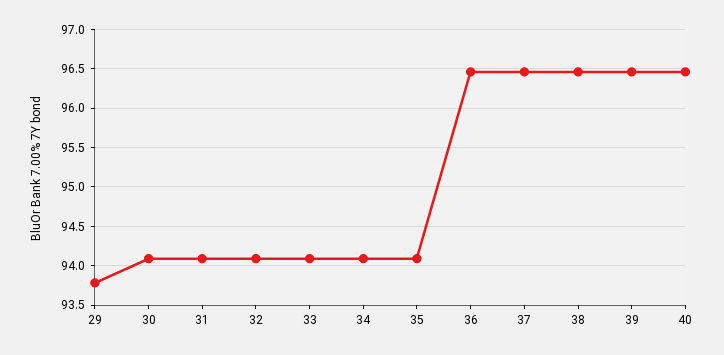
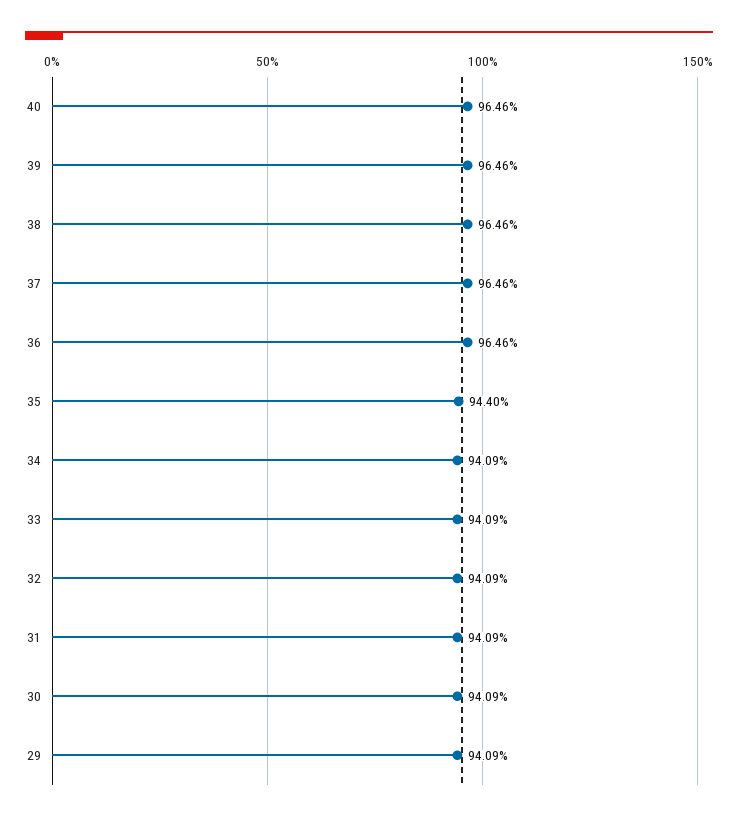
29: 93.8 -> 94.09
35: 94.1 -> 94.4

